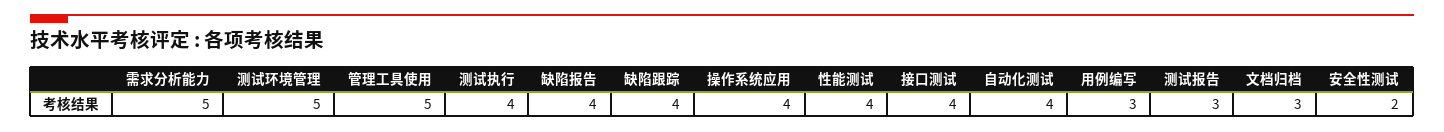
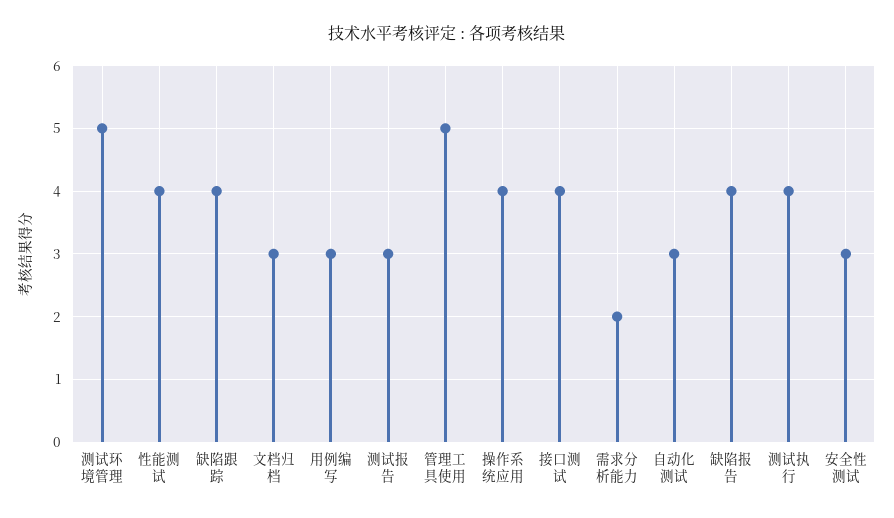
需求分析能力: 5 -> 2
自动化测试: 4 -> 3
安全性测试: 2 -> 3

